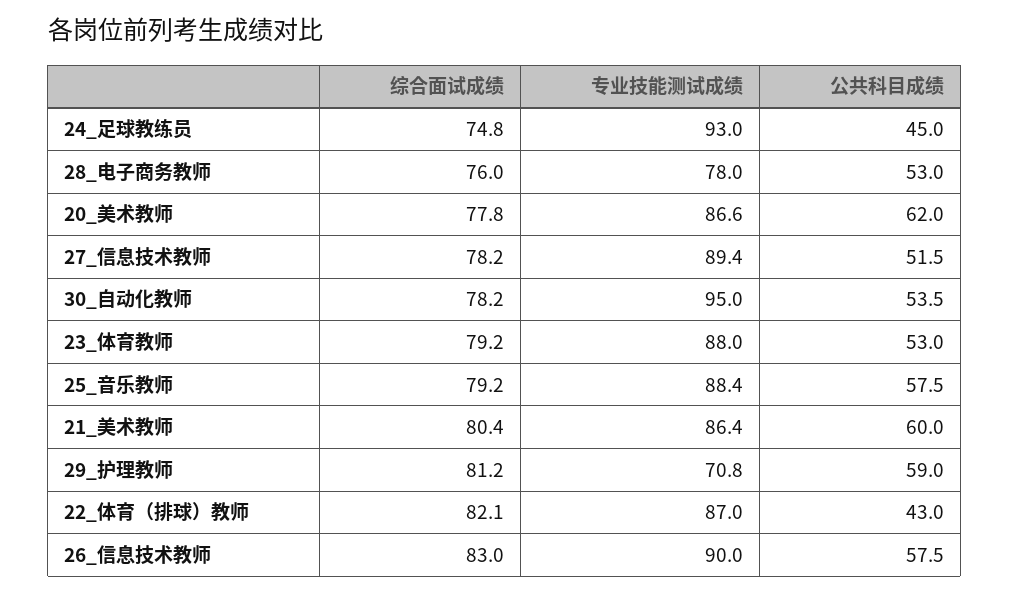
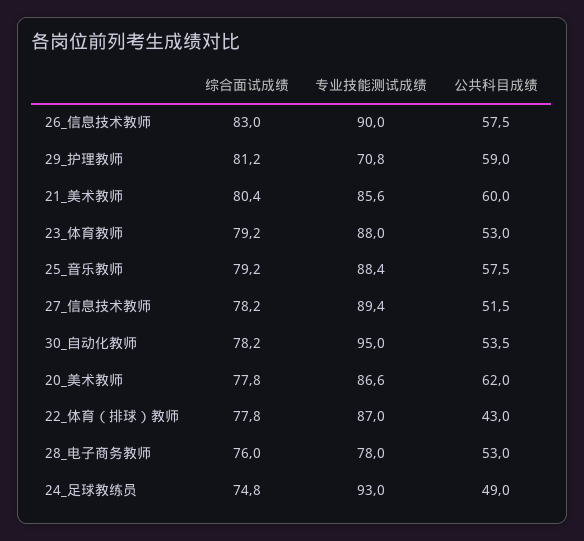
公共科目成绩, 24_足球教练员: 45 -> 49
专业技能测试成绩, 21_美术教师: 86.4 -> 85.6
综合面试成绩, 22_体育（排球）教师: 82.1 -> 77.8

